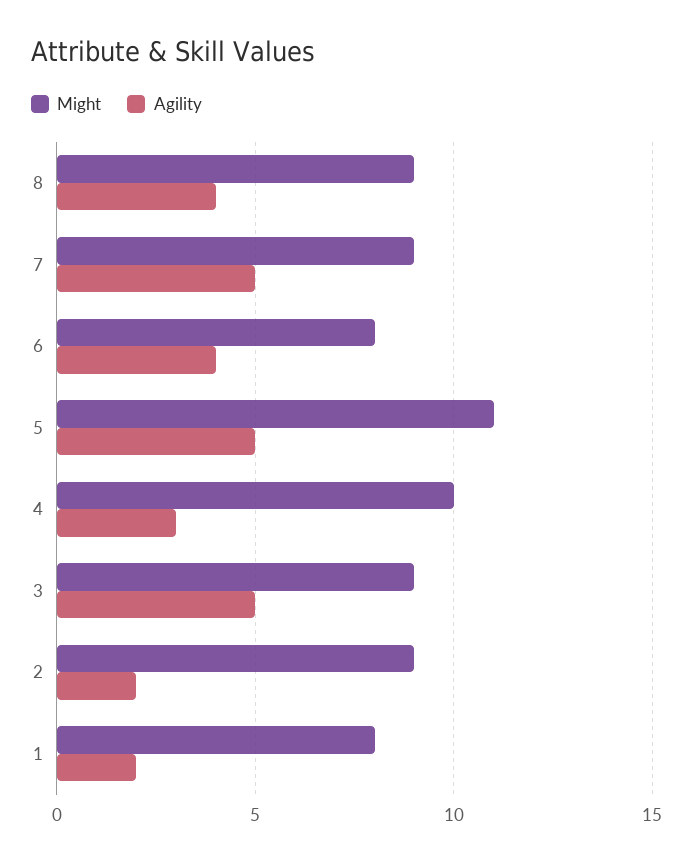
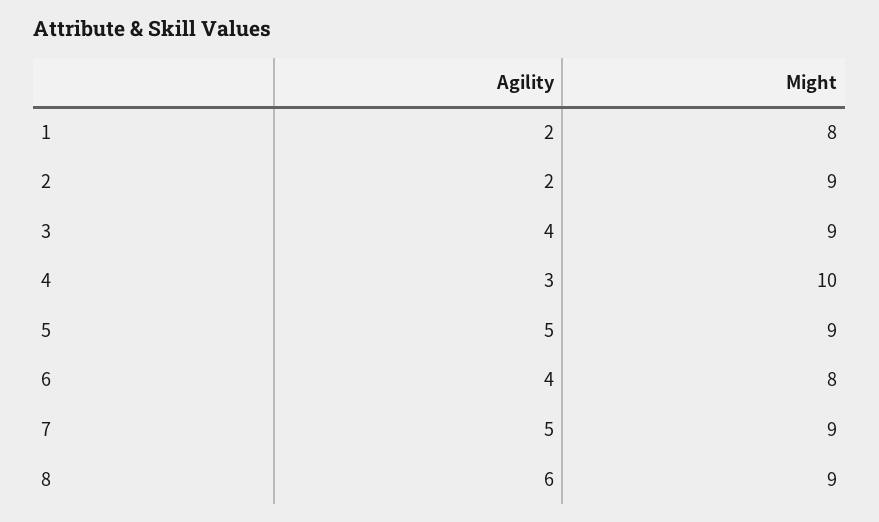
Agility, 8: 4 -> 6
Might, 5: 11 -> 9
Agility, 3: 5 -> 4

